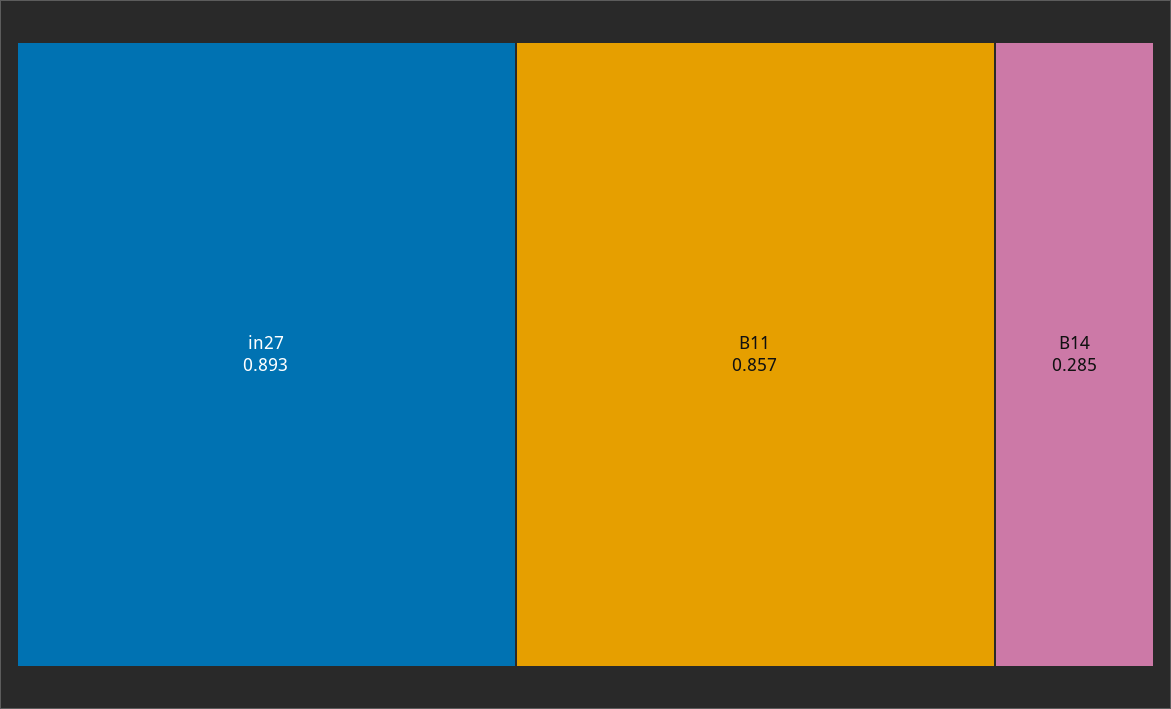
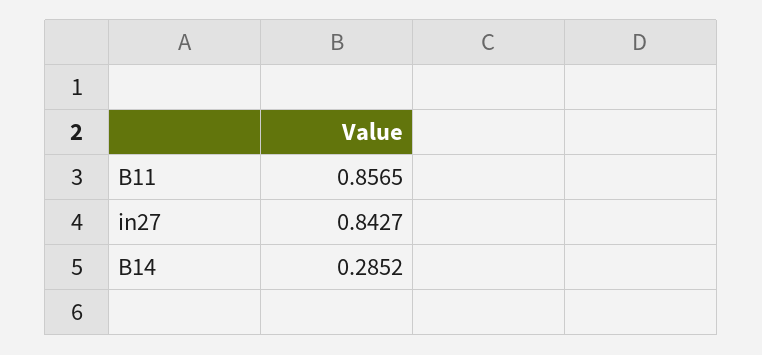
in27: 0.893 -> 0.8427

